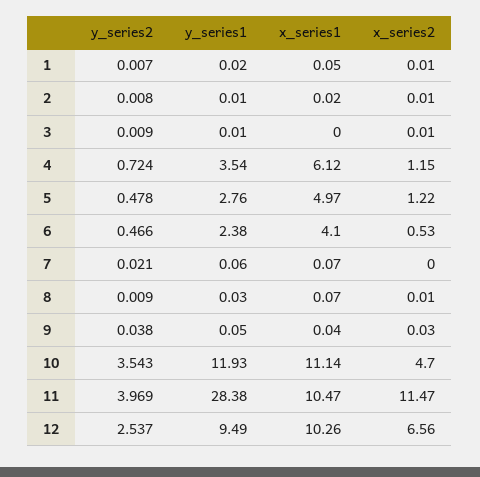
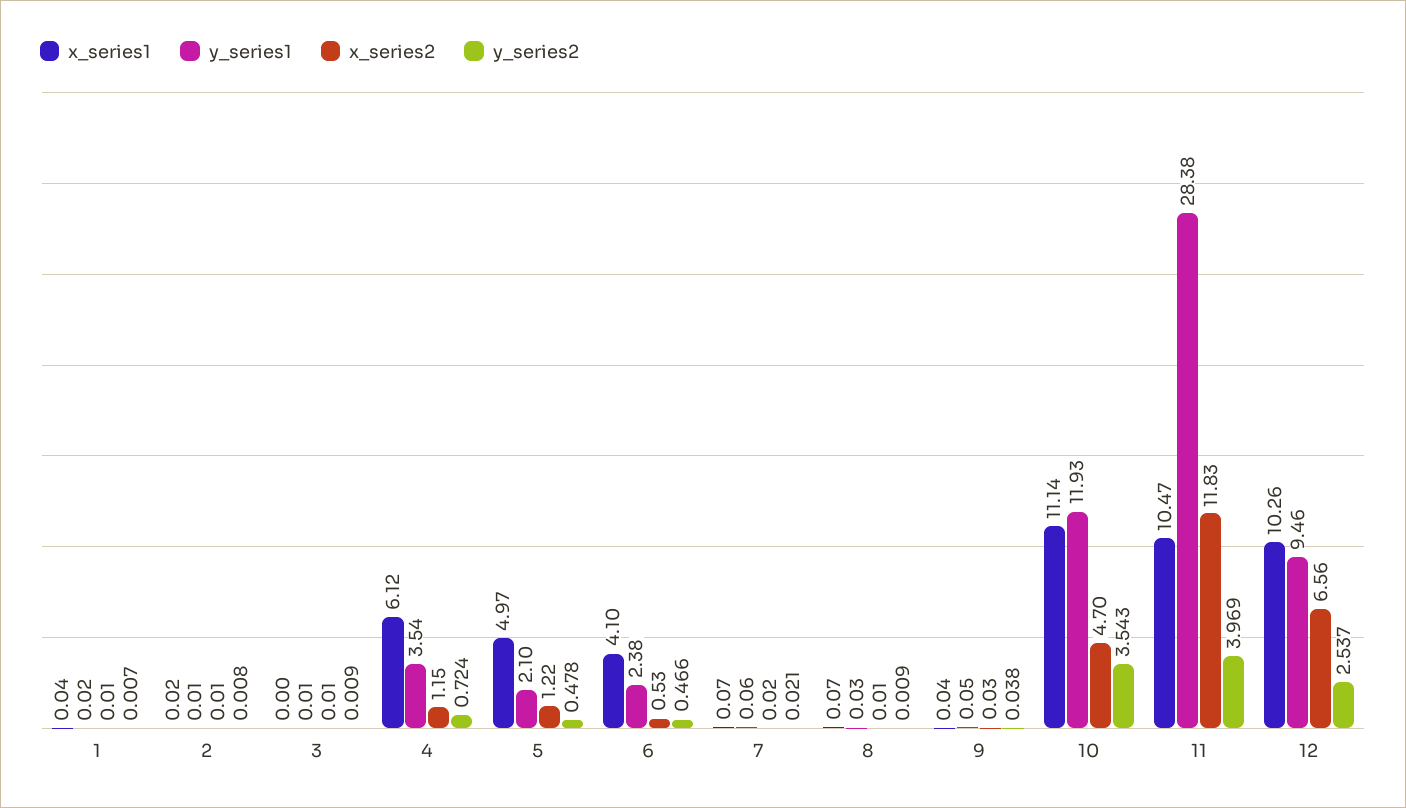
x_series1, 1: 0.05 -> 0.04
y_series1, 5: 2.76 -> 2.1
x_series2, 7: 0 -> 0.02
x_series2, 11: 11.47 -> 11.83
y_series1, 12: 9.49 -> 9.46

